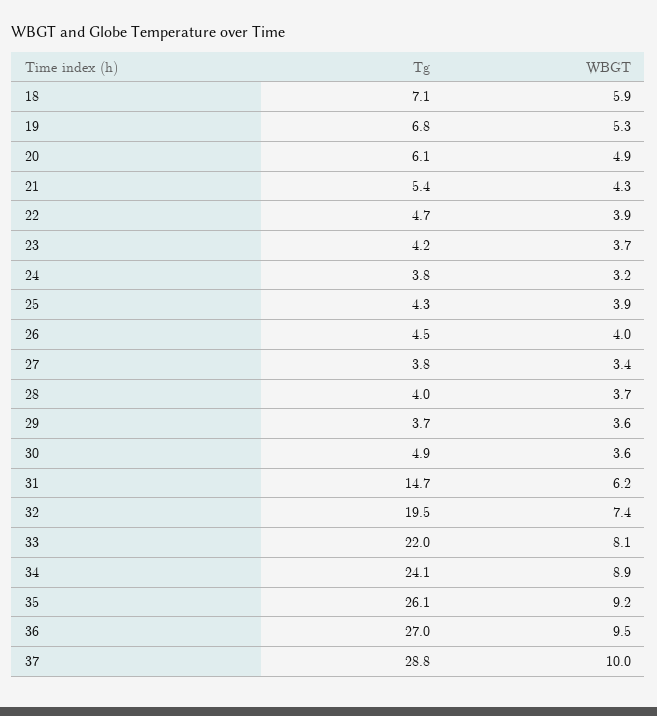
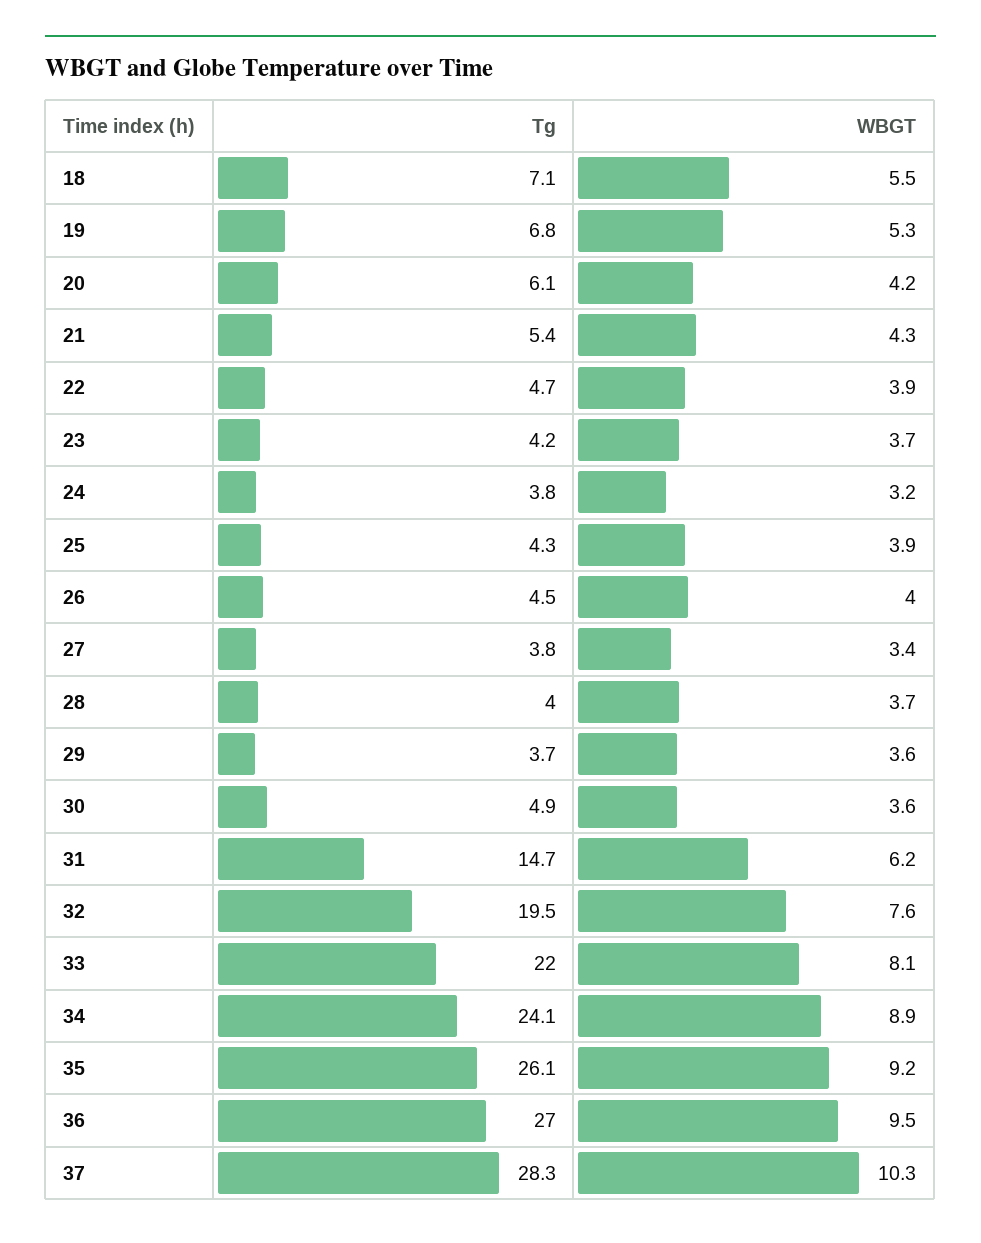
WBGT, 18: 5.9 -> 5.5
WBGT, 20: 4.9 -> 4.2
WBGT, 32: 7.4 -> 7.6
Tg, 37: 28.8 -> 28.3
WBGT, 37: 10 -> 10.3

